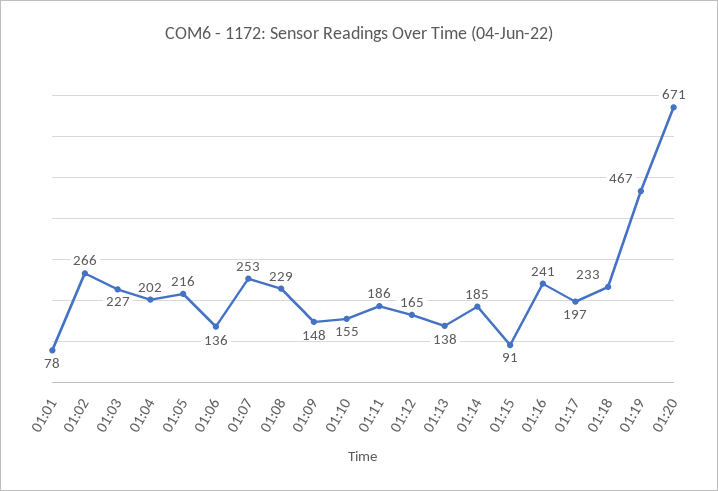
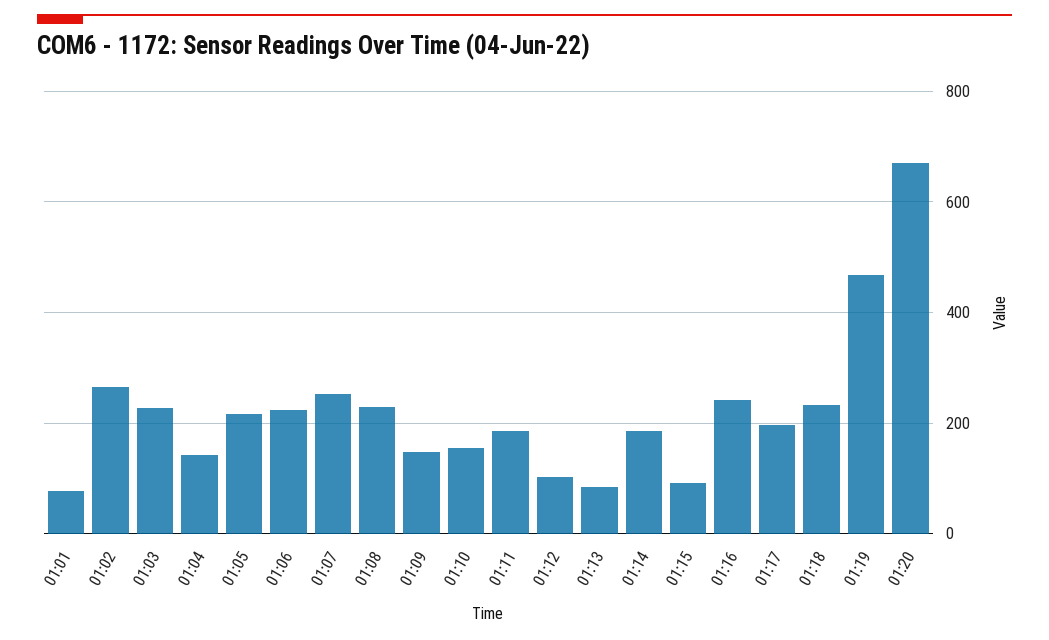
01:04: 202 -> 140
01:06: 136 -> 220
01:12: 165 -> 100
01:13: 138 -> 80

